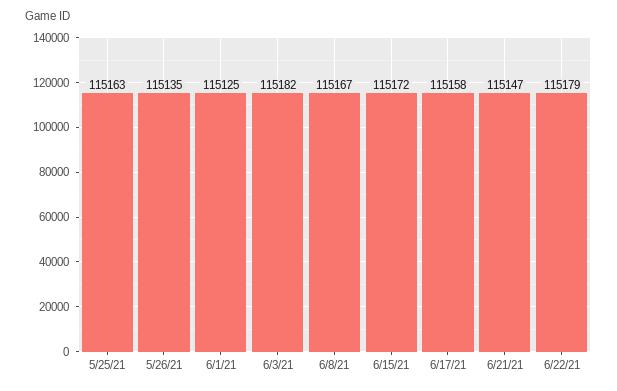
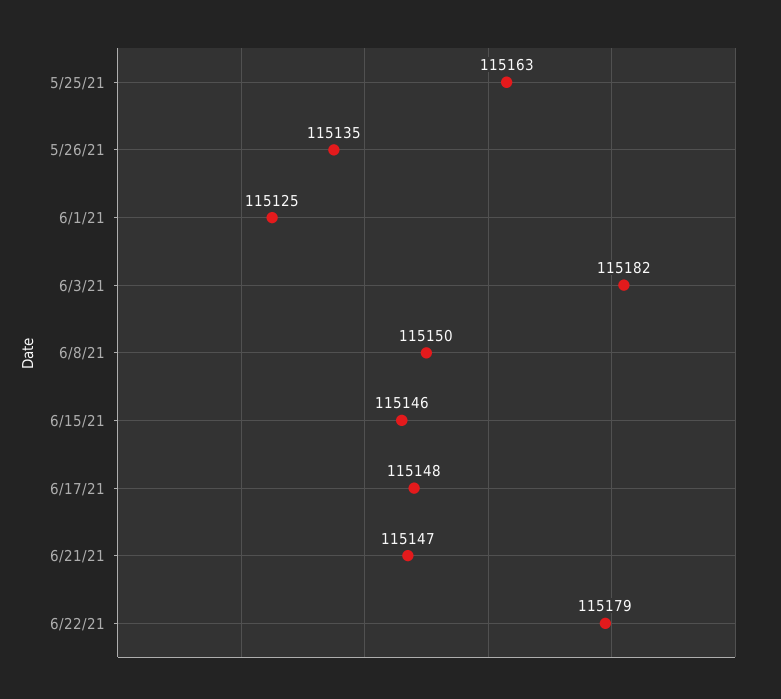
6/8/21: 115167 -> 115150
6/15/21: 115172 -> 115146
6/17/21: 115158 -> 115148

